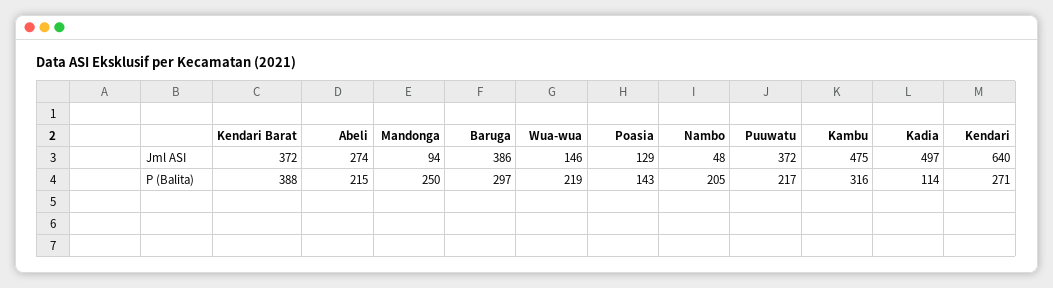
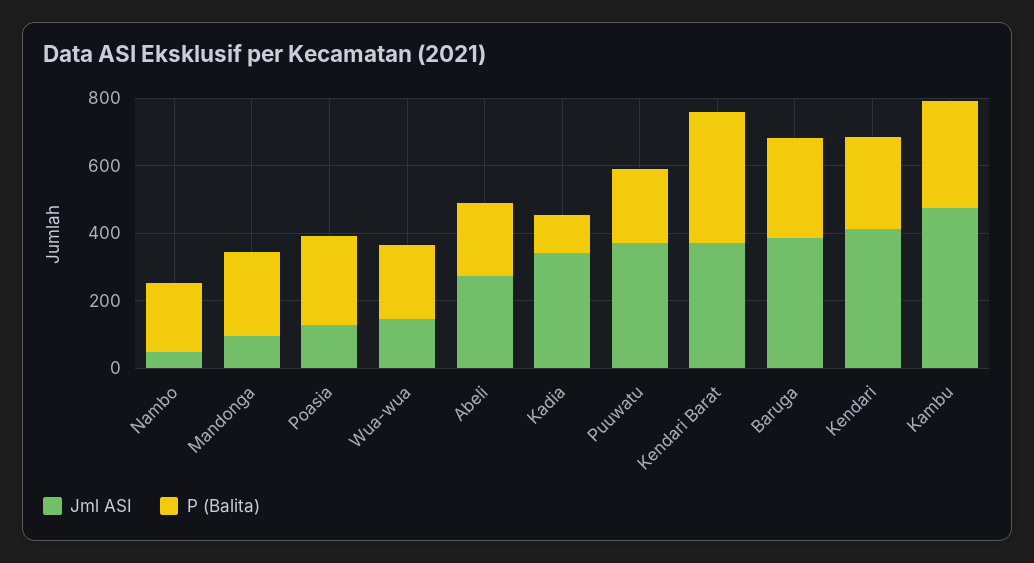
Jml ASI, Kadia: 497 -> 350
Jml ASI, Kendari: 640 -> 400
P (Balita), Poasia: 143 -> 250

